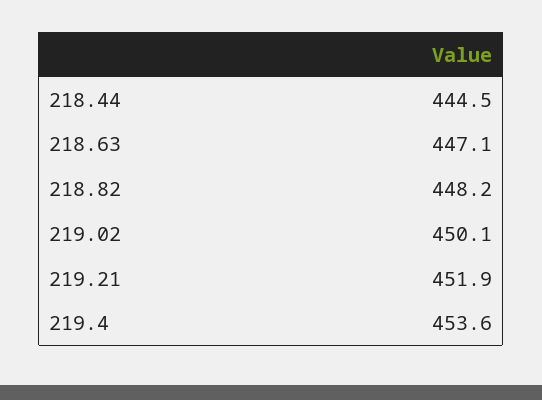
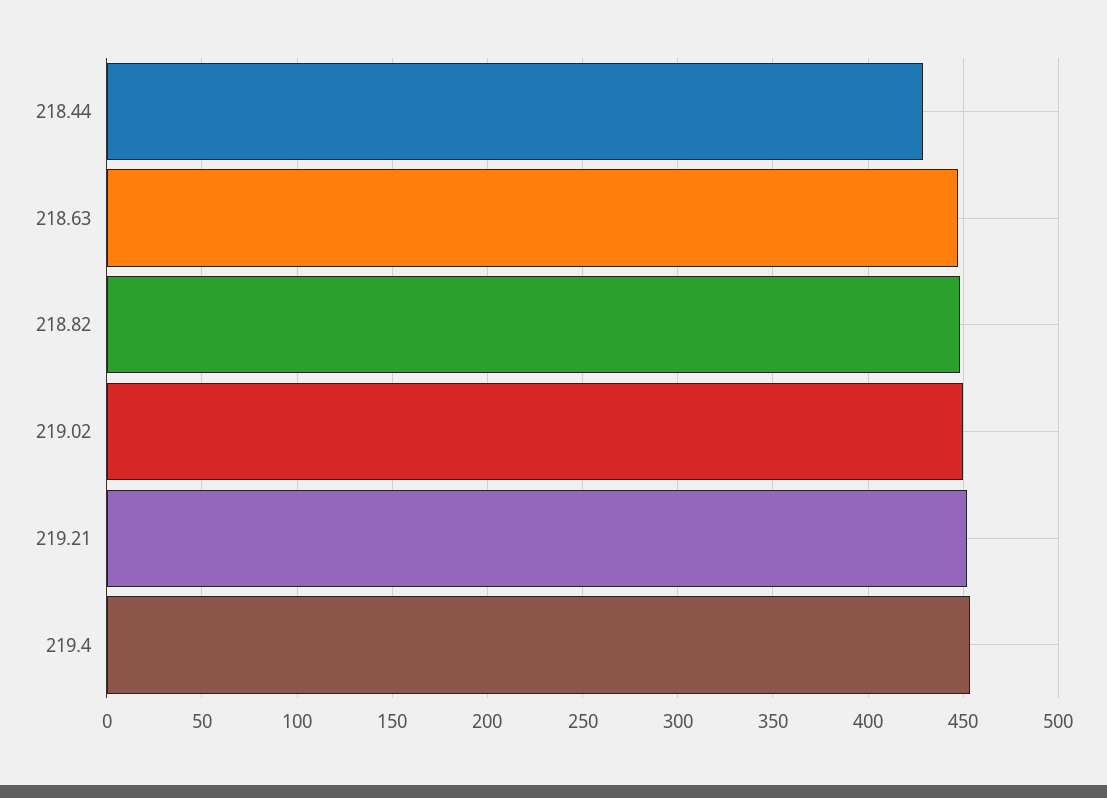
218.44: 444.5 -> 430

